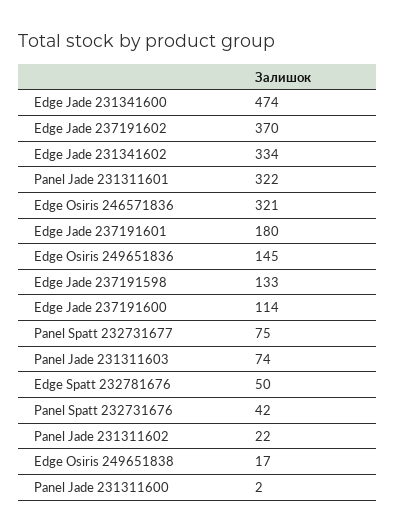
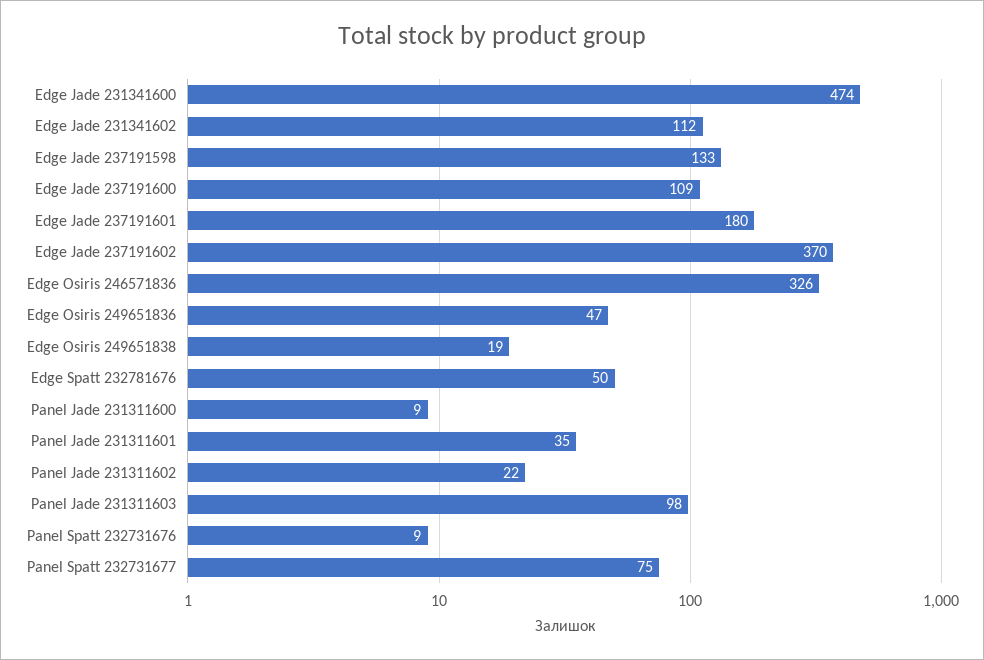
Edge Jade 231341602: 334 -> 112
Panel Jade 231311601: 322 -> 35
Edge Osiris 246571836: 321 -> 326
Edge Osiris 249651836: 145 -> 47
Edge Jade 237191600: 114 -> 109
Panel Jade 231311603: 74 -> 98
Panel Spatt 232731676: 42 -> 9
Edge Osiris 249651838: 17 -> 19
Panel Jade 231311600: 2 -> 9

